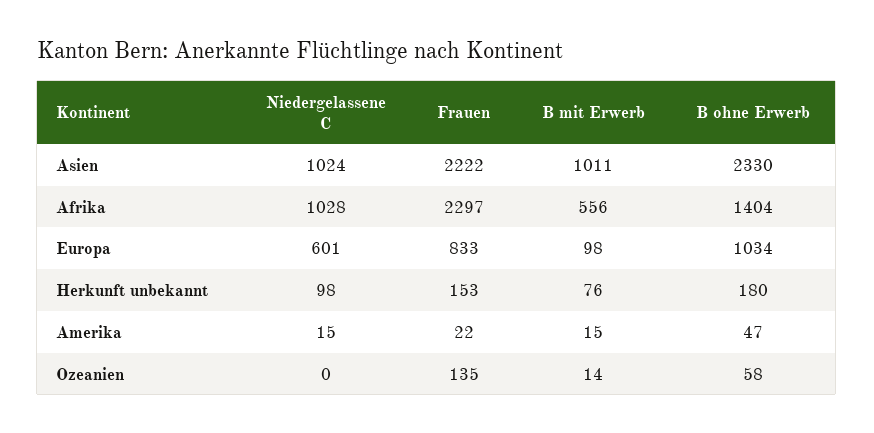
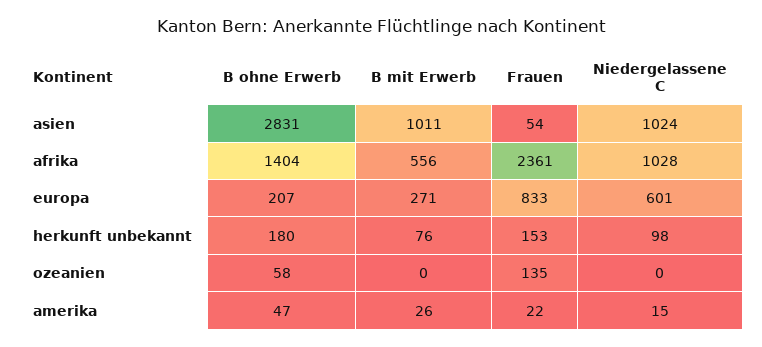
Frauen, Asien: 2222 -> 54
B ohne Erwerb, Asien: 2330 -> 2831
Frauen, Afrika: 2297 -> 2361
B mit Erwerb, Europa: 98 -> 271
B ohne Erwerb, Europa: 1034 -> 207
B mit Erwerb, Amerika: 15 -> 26
B mit Erwerb, Ozeanien: 14 -> 0

